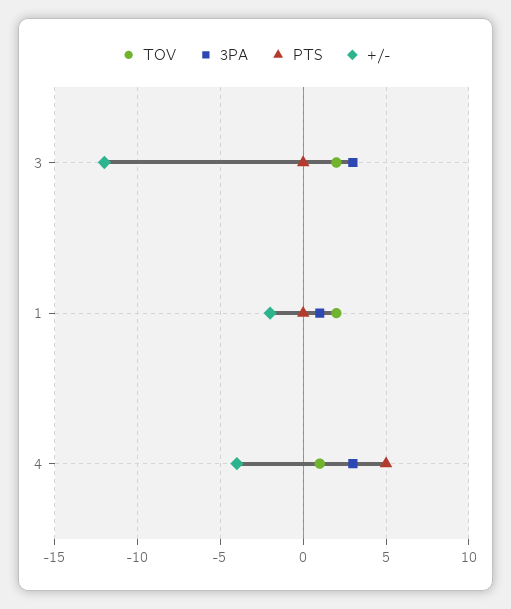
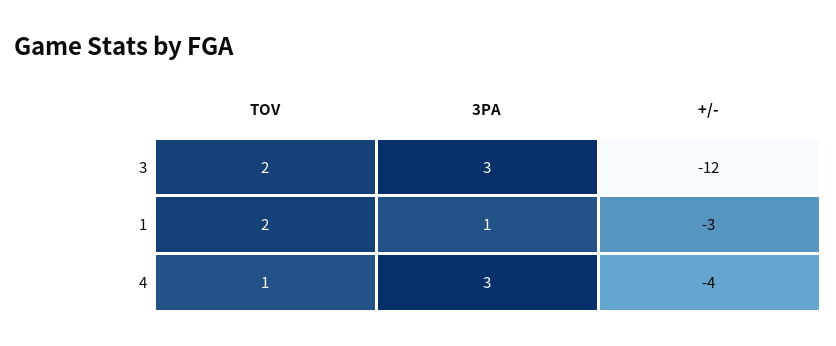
PTS, 3: 0 -> none
PTS, 1: 0 -> none
+/-, 1: -2 -> -3
PTS, 4: 5 -> none

